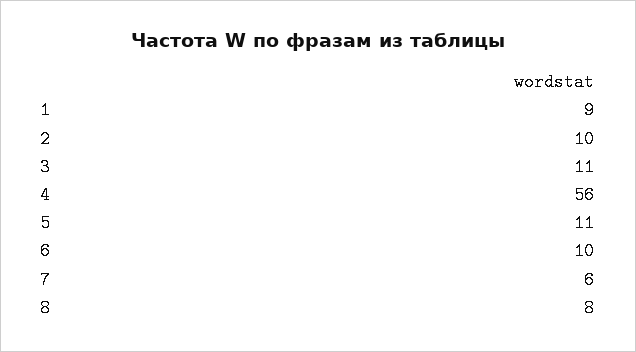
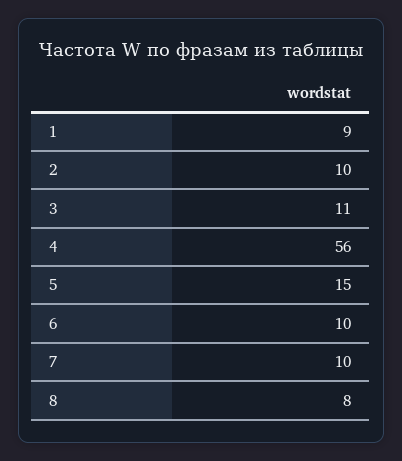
5: 11 -> 15
7: 6 -> 10

